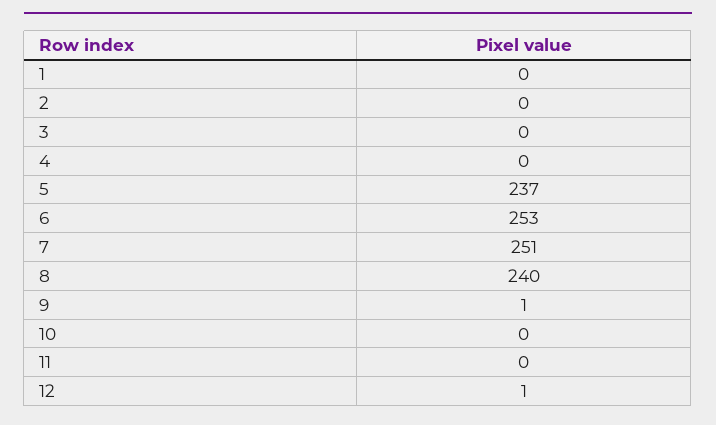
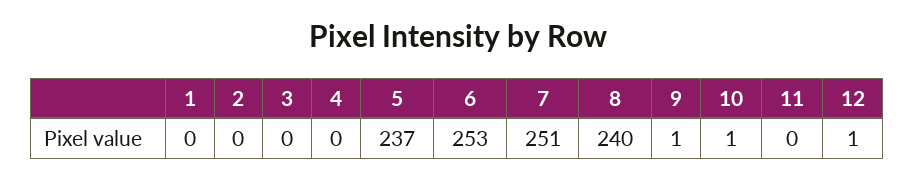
10: 0 -> 1

